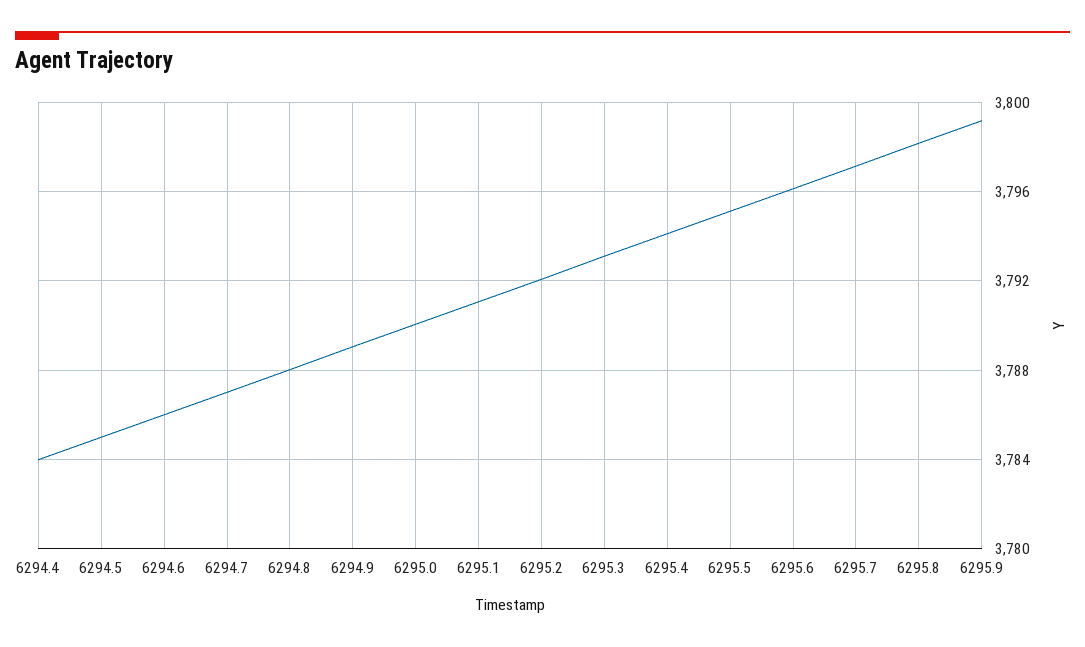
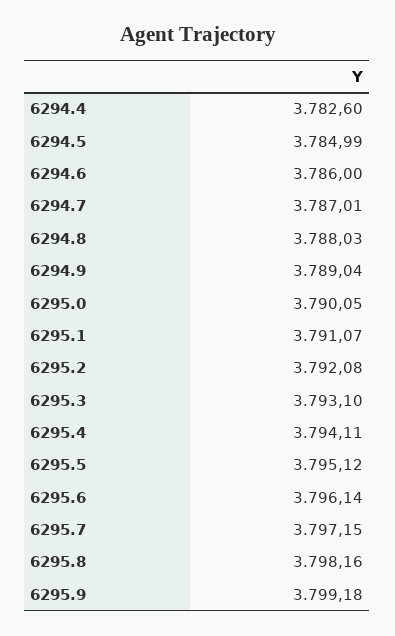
6294.4: 3784 -> 3782.6

